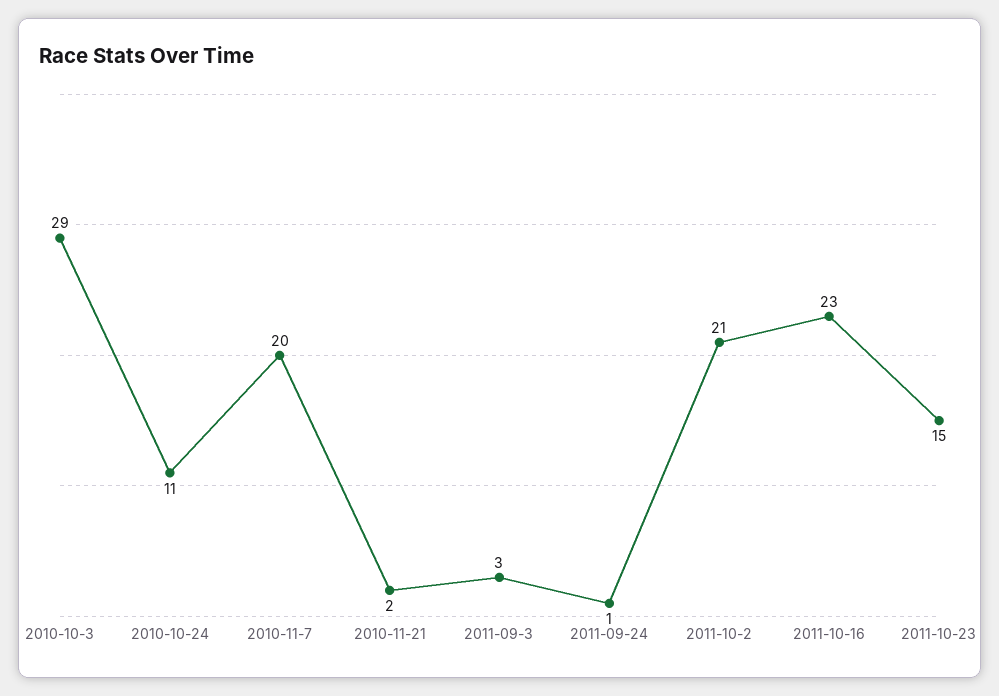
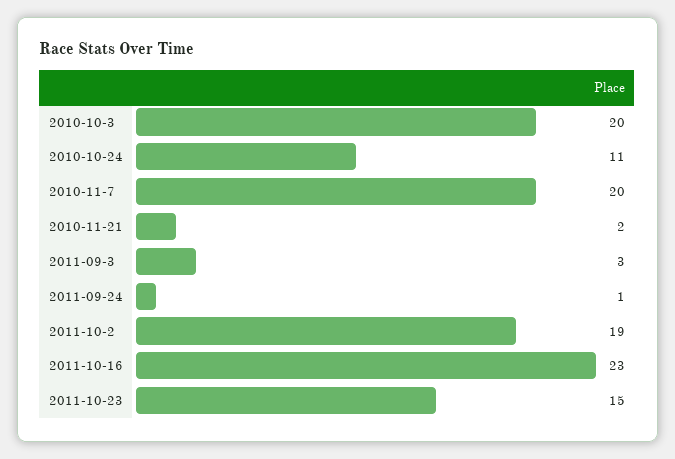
2010-10-3: 29 -> 20
2011-10-2: 21 -> 19

